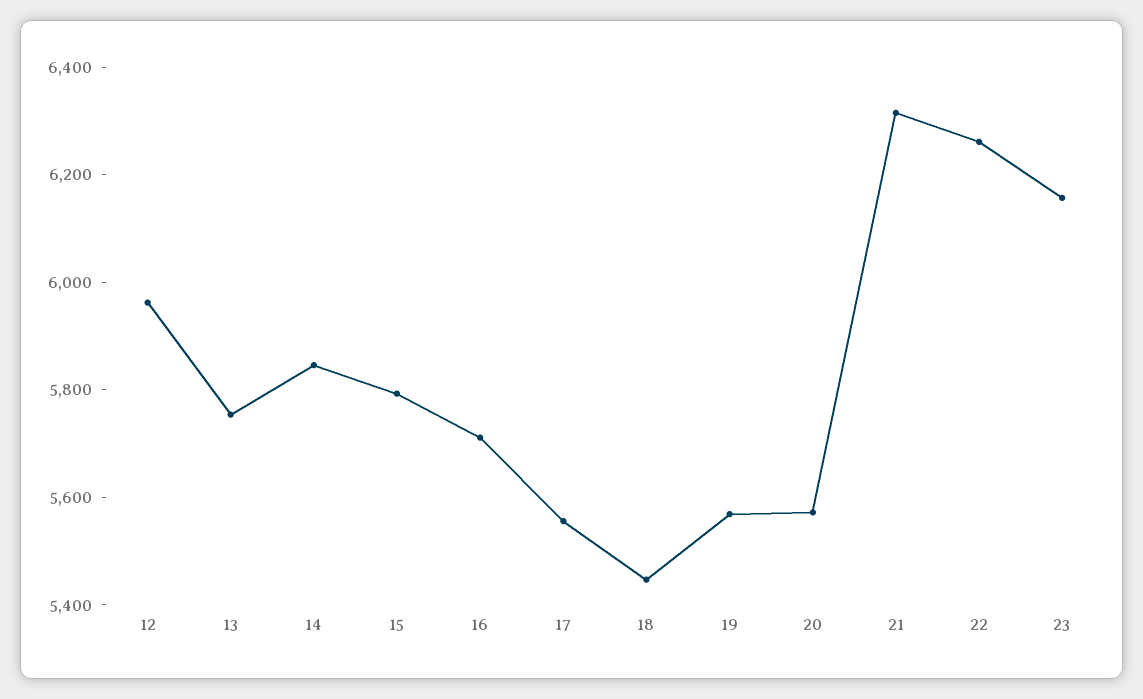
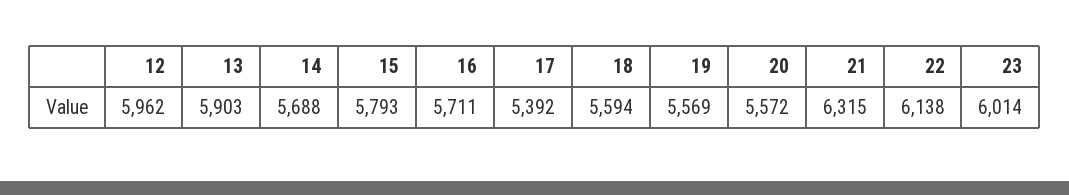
13: 5750 -> 5903
14: 5850 -> 5688
17: 5550 -> 5392
18: 5450 -> 5594
22: 6250 -> 6138
23: 6150 -> 6014

